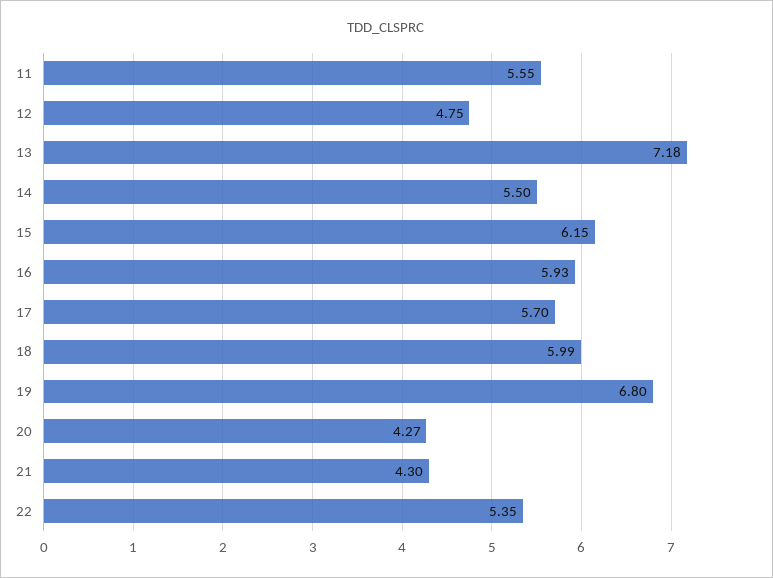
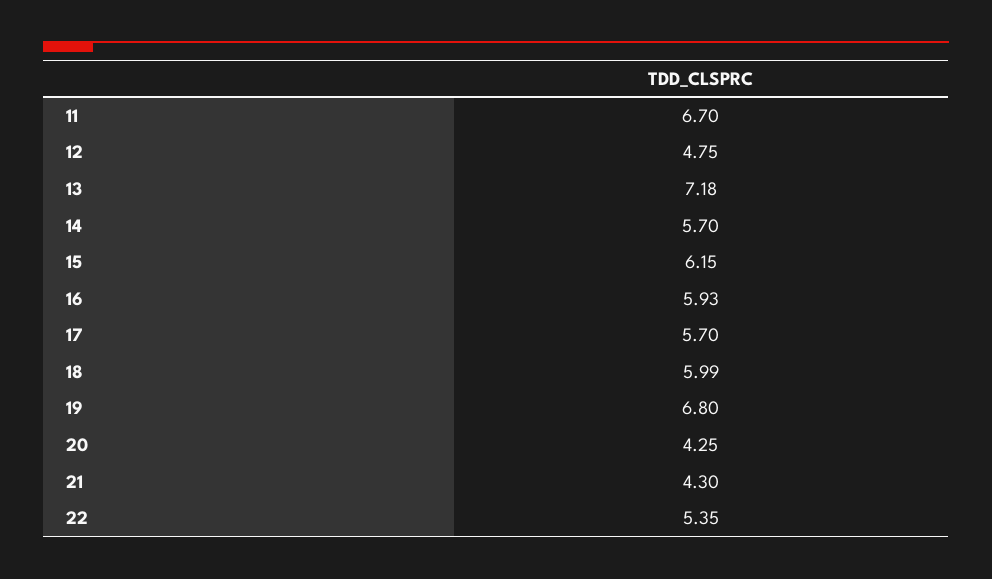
11: 5.55 -> 6.7
14: 5.5 -> 5.7
20: 4.27 -> 4.25

